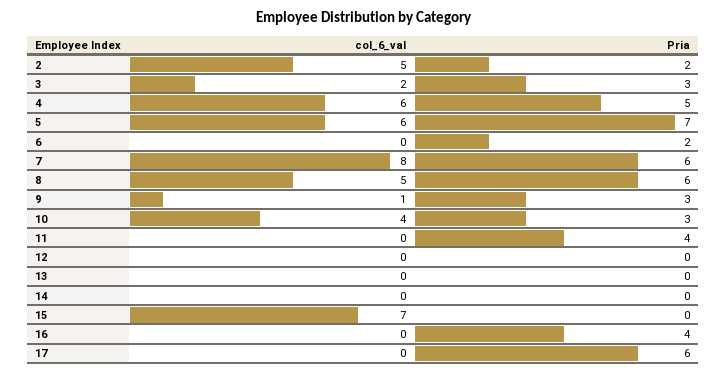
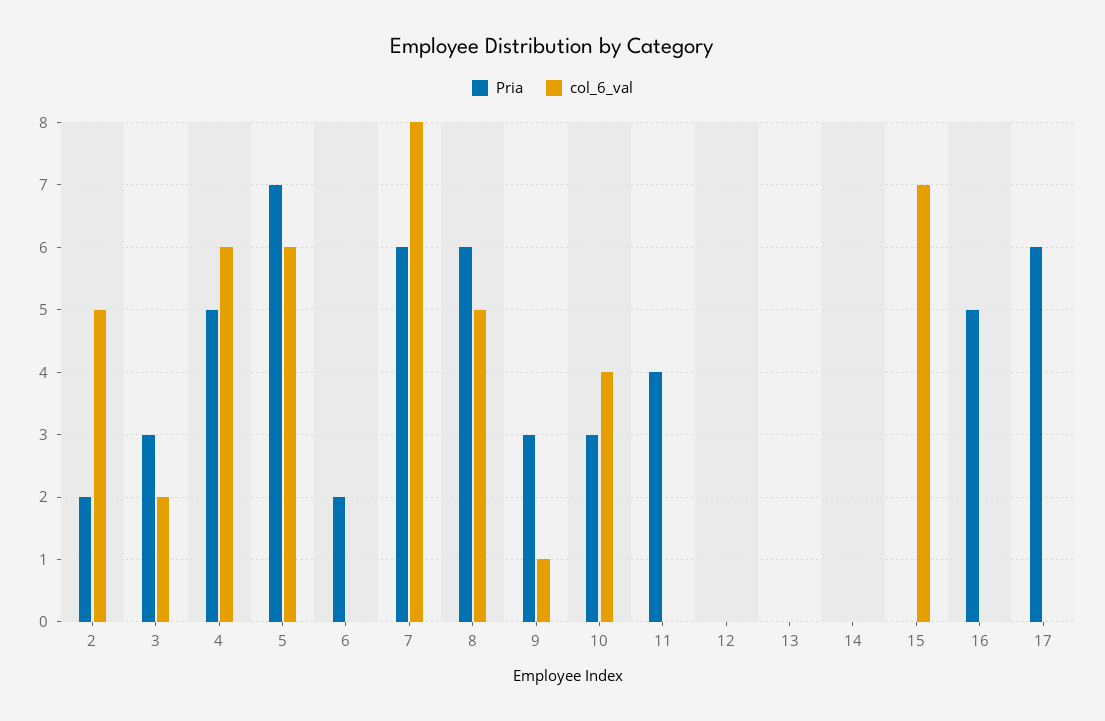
Pria, 16: 4 -> 5

